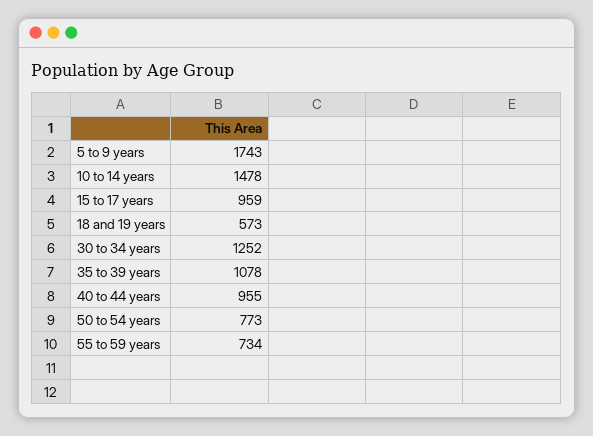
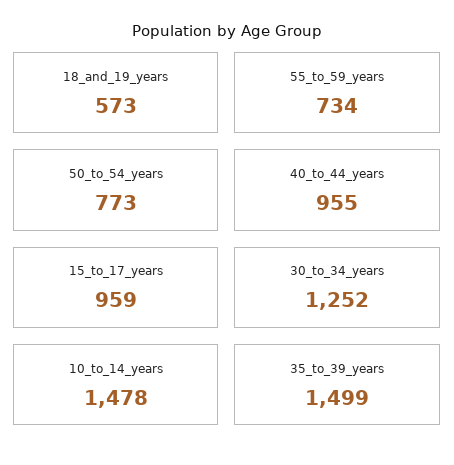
5 to 9 years: 1743 -> none
35 to 39 years: 1078 -> 1499

